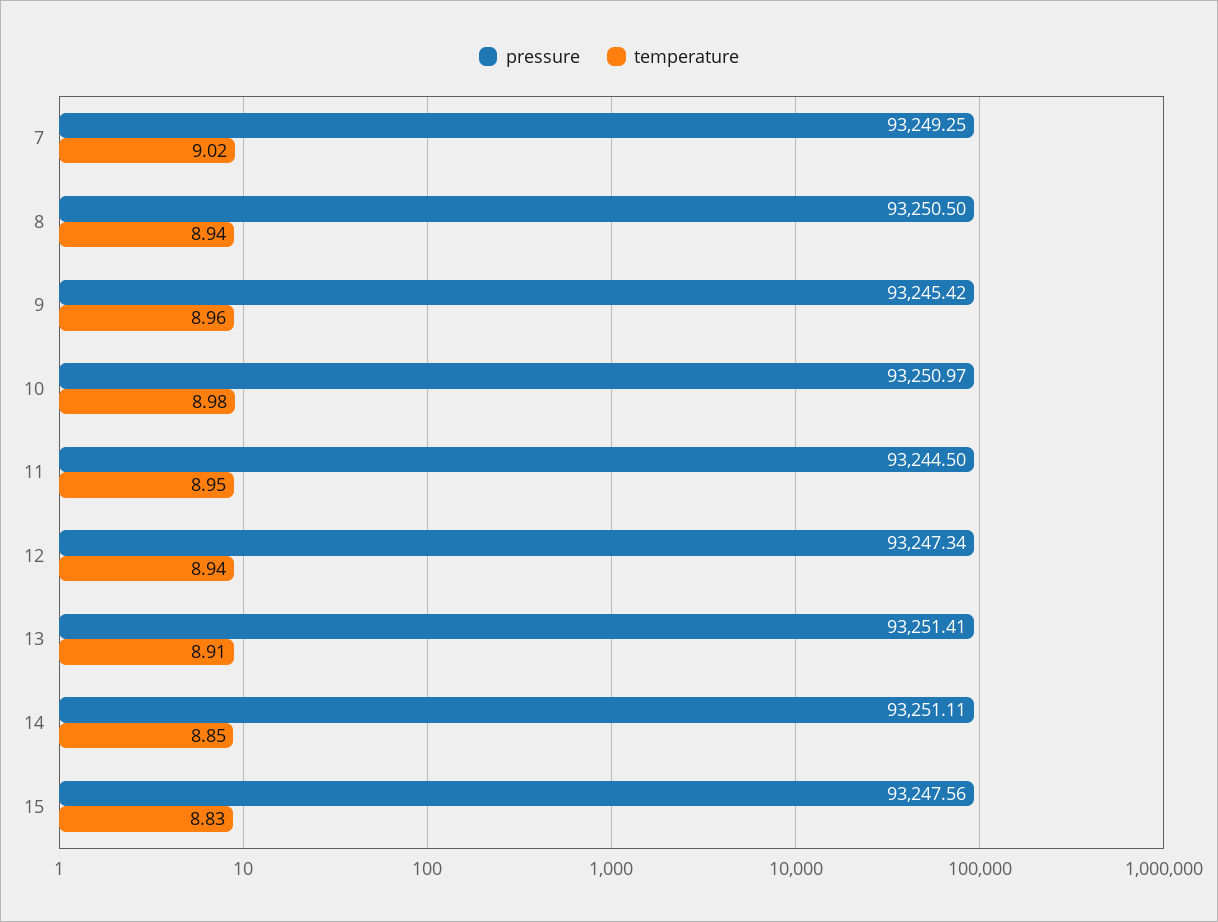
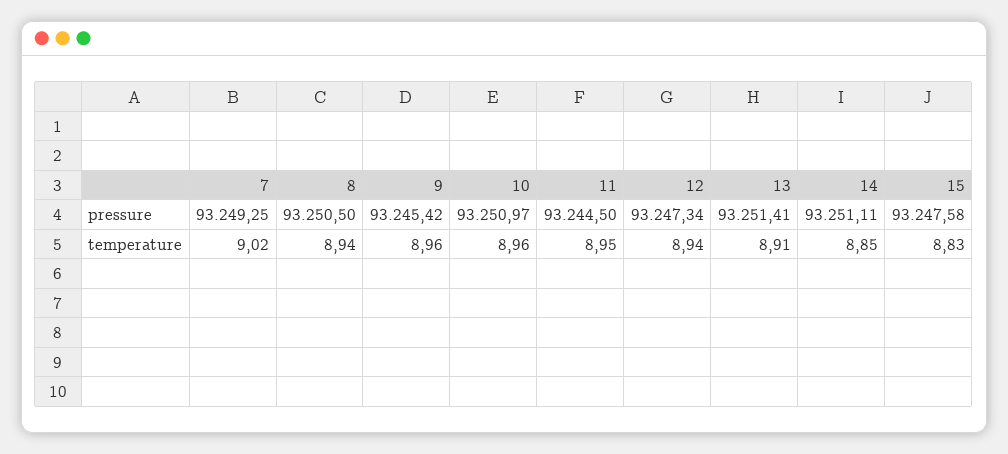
temperature, 10: 8.98 -> 8.96
pressure, 15: 93247.56 -> 93247.58

